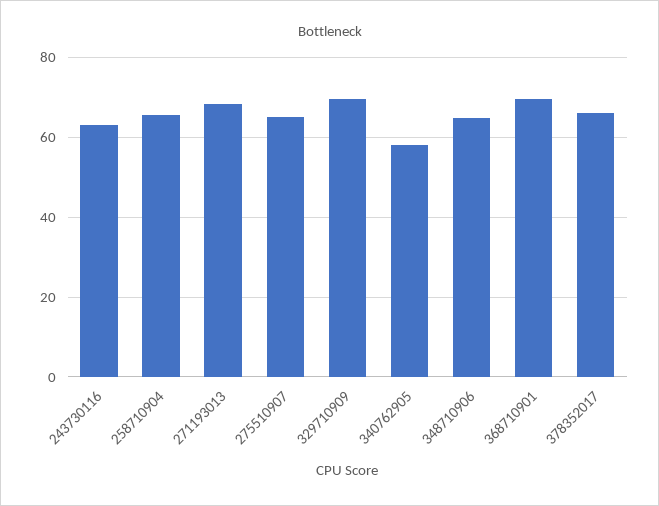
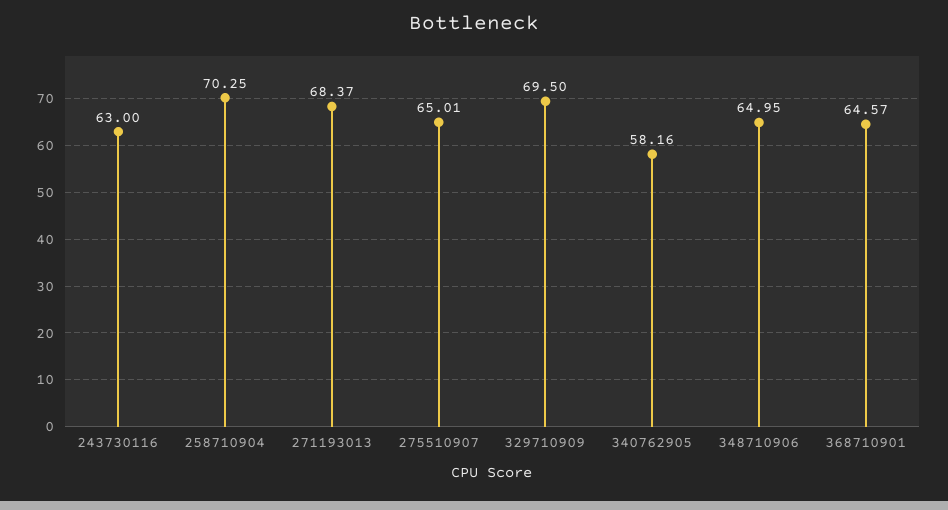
258710904: 66 -> 70.25
368710901: 70 -> 64.57
378352017: 66 -> none

